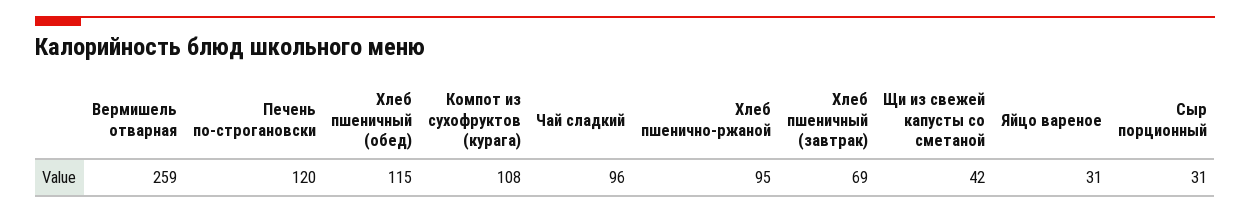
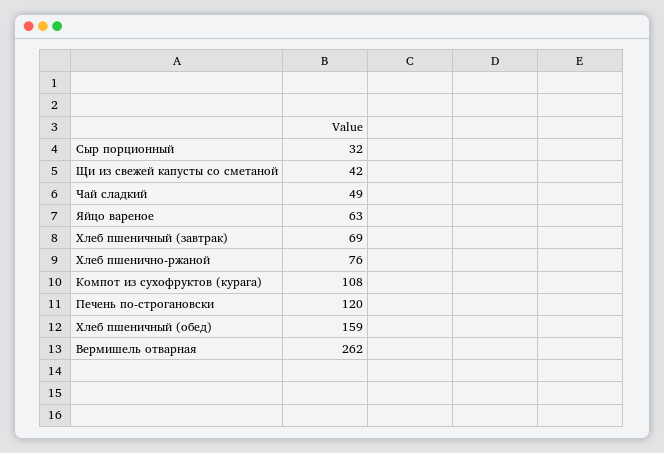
Вермишель отварная: 259 -> 262
Хлеб пшеничный (обед): 115 -> 159
Чай сладкий: 96 -> 49
Хлеб пшенично-ржаной: 95 -> 76
Яйцо вареное: 31 -> 63
Сыр порционный: 31 -> 32

